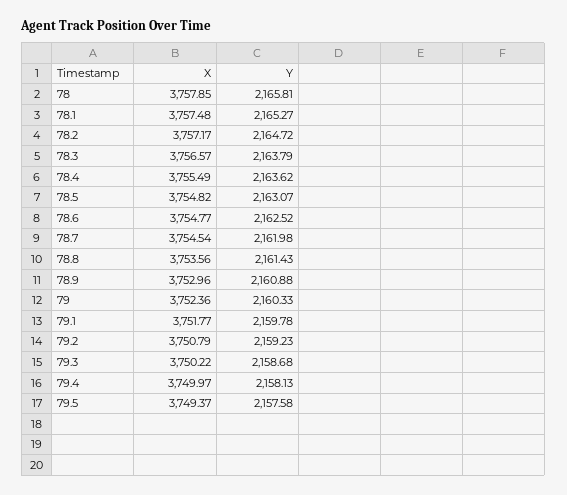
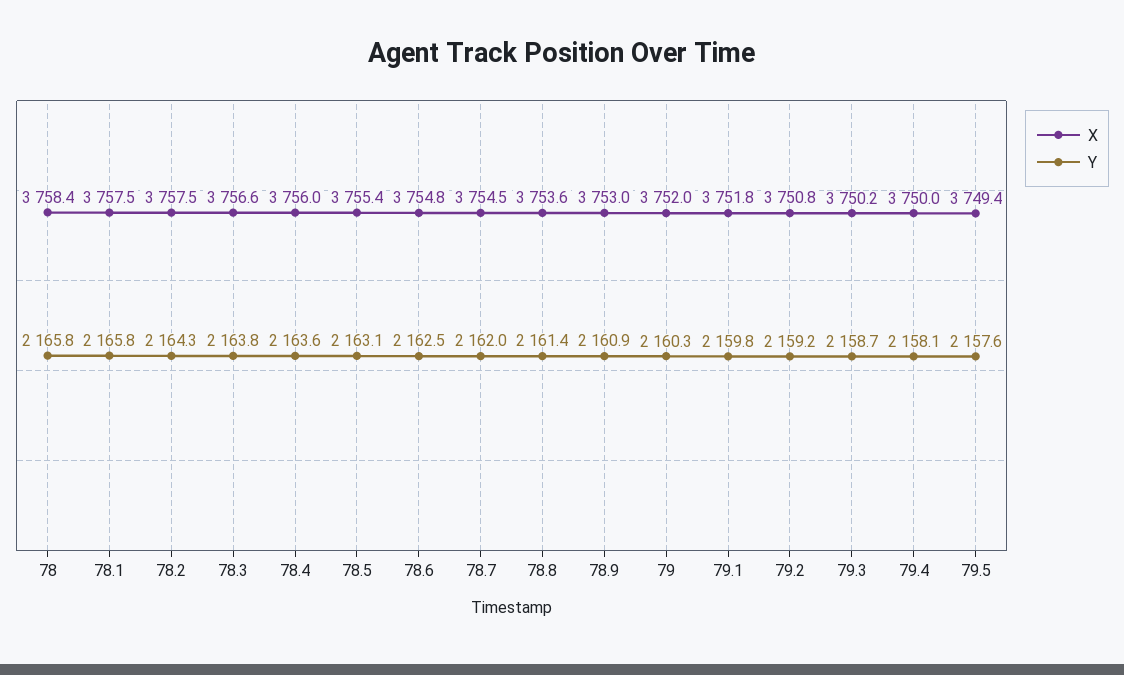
X, 78: 3757.85 -> 3758.4
Y, 78.1: 2165.27 -> 2165.8
X, 78.2: 3757.17 -> 3757.5
Y, 78.2: 2164.72 -> 2164.3
X, 78.4: 3755.49 -> 3756
X, 78.5: 3754.82 -> 3755.4
X, 79: 3752.36 -> 3752

